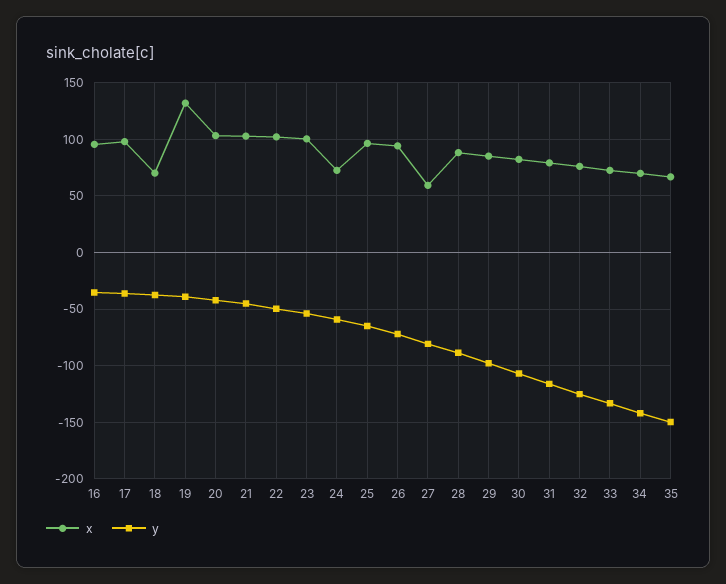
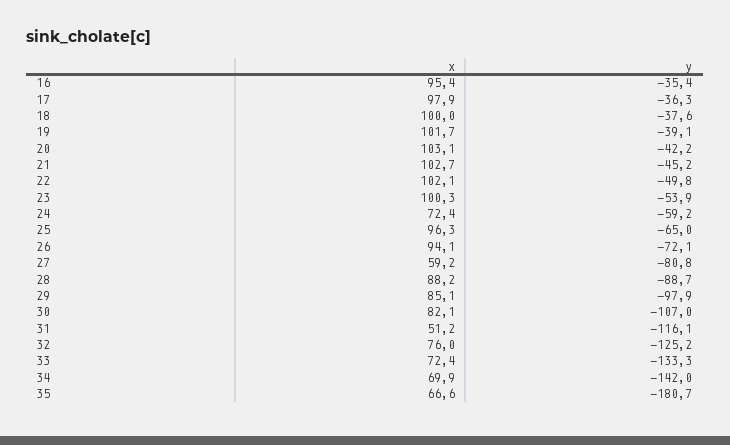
x, 18: 70 -> 100
x, 19: 130 -> 101.7
x, 31: 80 -> 51.2
y, 35: -150 -> -180.7

